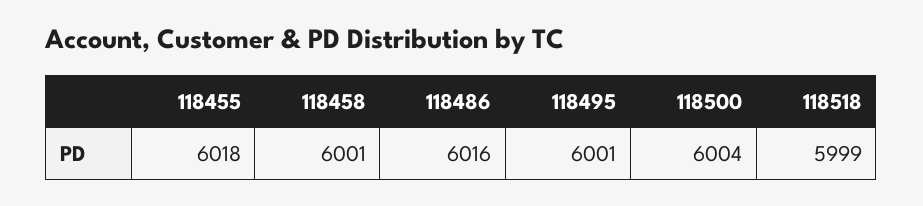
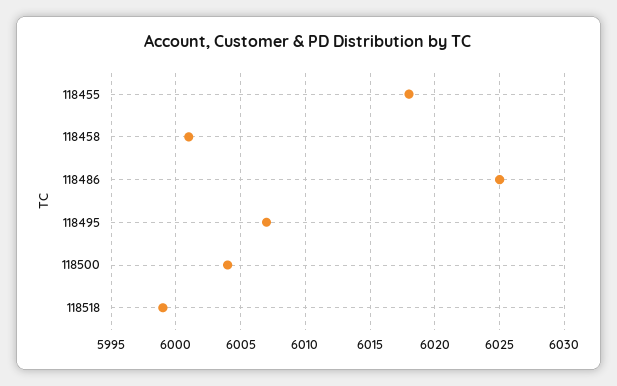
118486: 6016 -> 6025
118495: 6001 -> 6007

